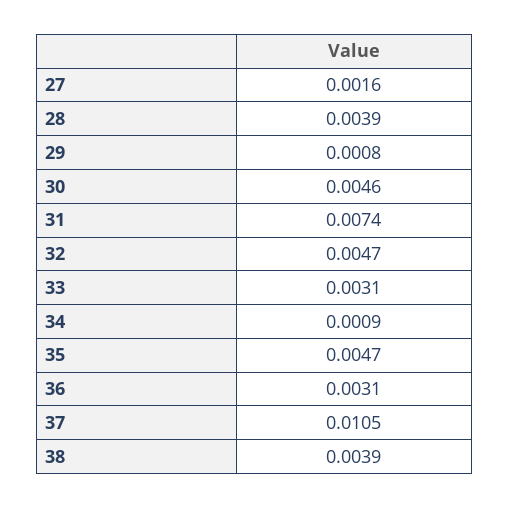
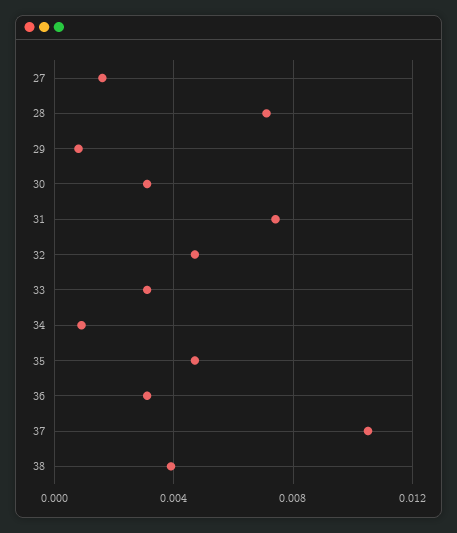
28: 0.0039 -> 0.007
30: 0.0046 -> 0.003

